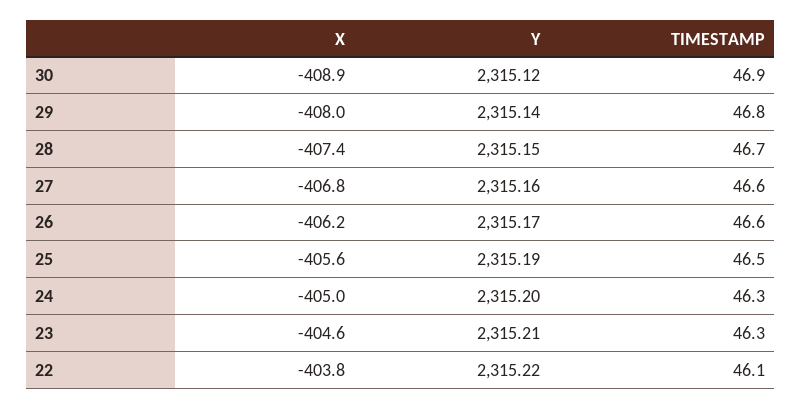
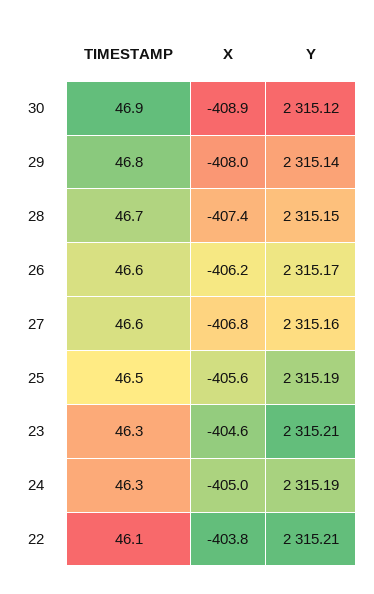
Y, 24: 2315.2 -> 2315.19
Y, 22: 2315.22 -> 2315.21

